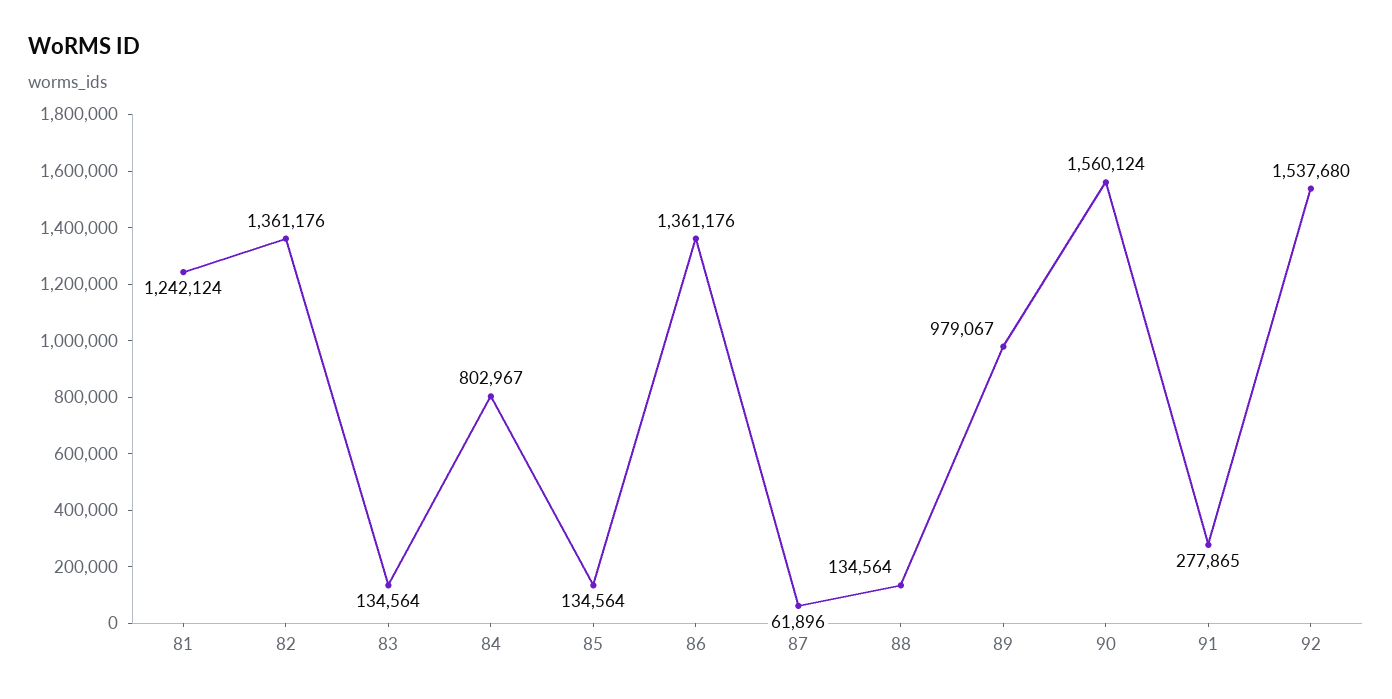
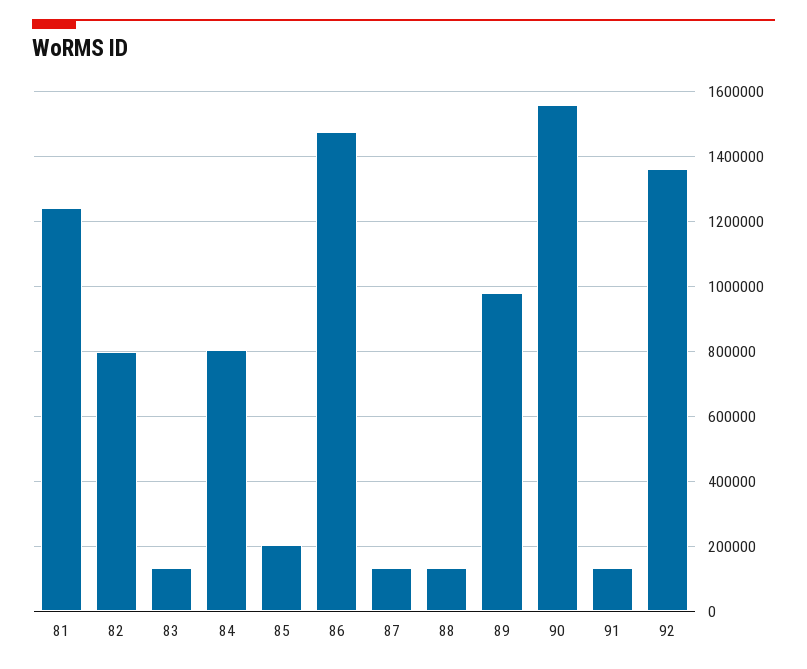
82: 1361176 -> 800000
85: 134564 -> 200000
86: 1361176 -> 1480000
87: 61896 -> 140000
91: 277865 -> 140000
92: 1537680 -> 1360000

